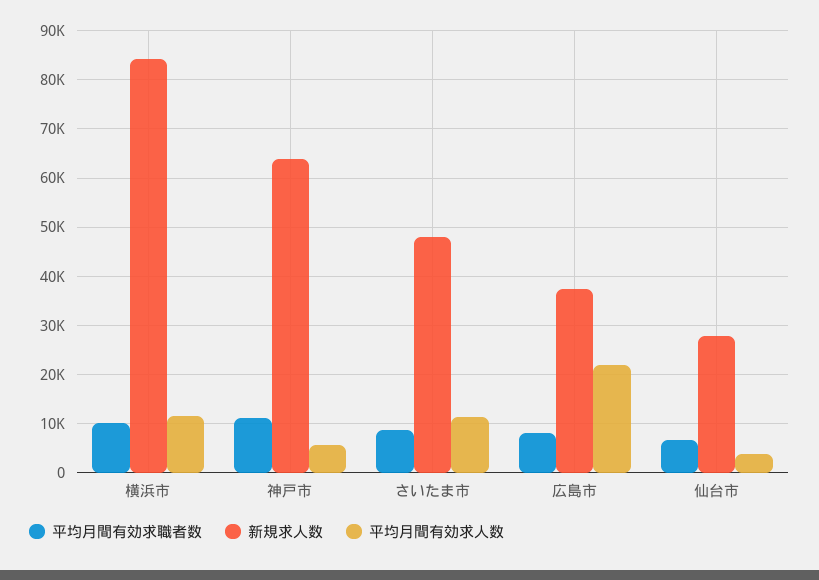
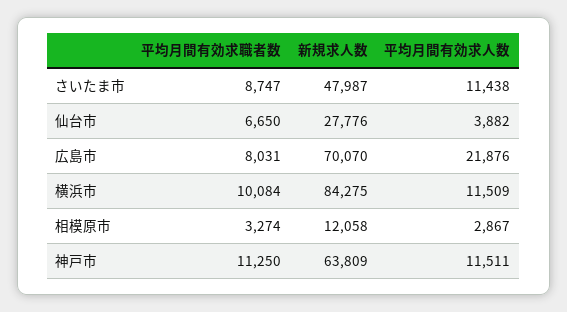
平均月間有効求人数, 神戸市: 6000 -> 11511
新規求人数, 広島市: 38000 -> 70070
平均月間有効求職者数, 相模原市: none -> 3274
新規求人数, 相模原市: none -> 12058
平均月間有効求人数, 相模原市: none -> 2867

